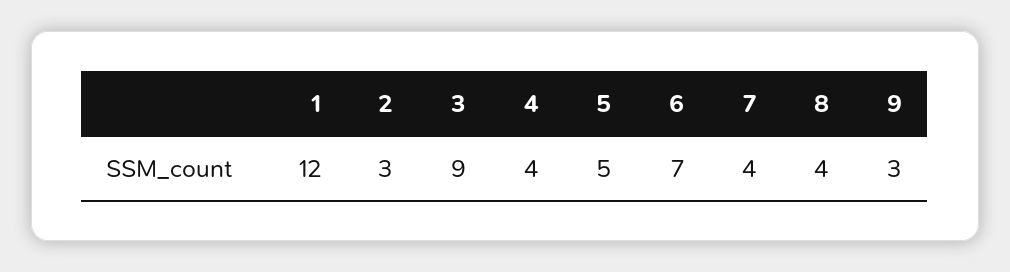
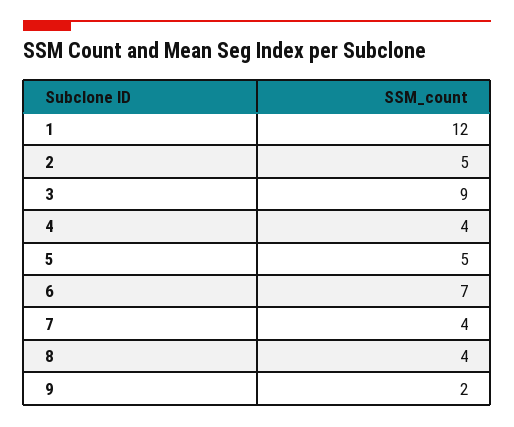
2: 3 -> 5
9: 3 -> 2

